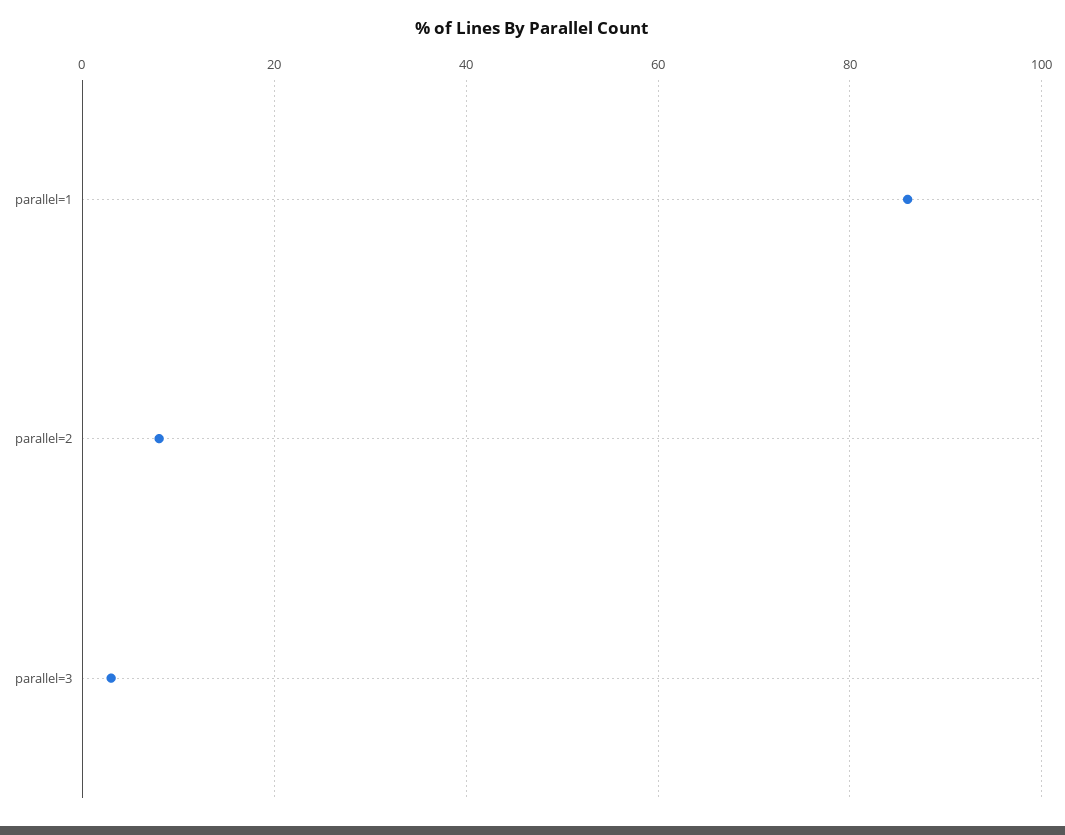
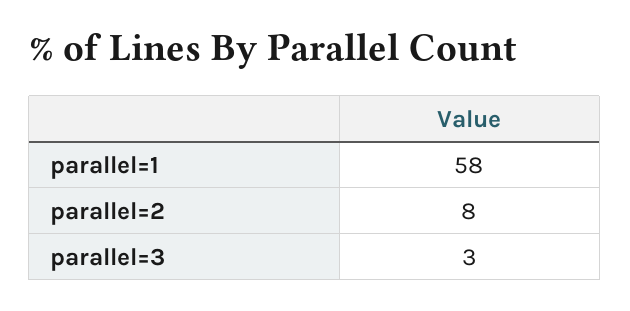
parallel=1: 85 -> 58

